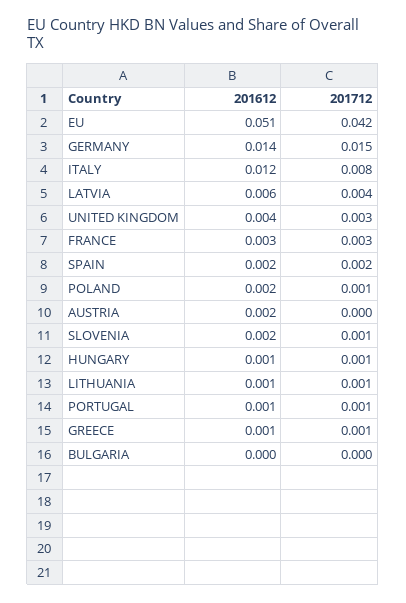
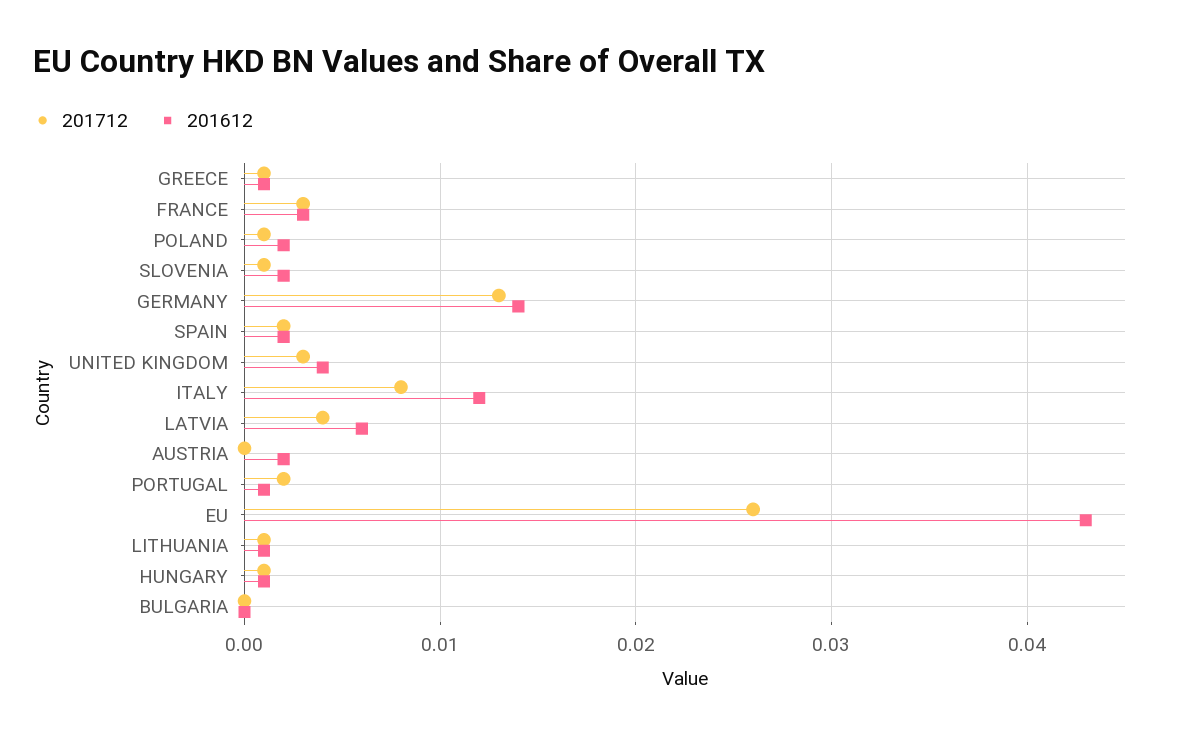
201612, EU: 0.051 -> 0.043
201712, EU: 0.042 -> 0.026
201712, GERMANY: 0.015 -> 0.013
201712, PORTUGAL: 0.001 -> 0.002

